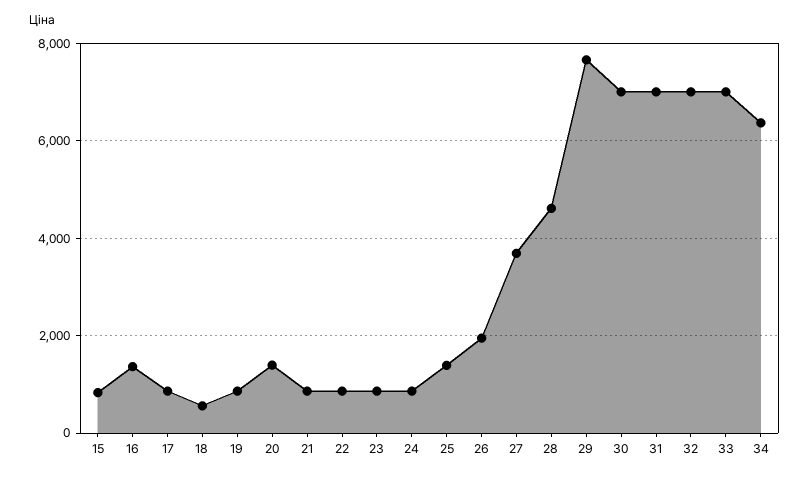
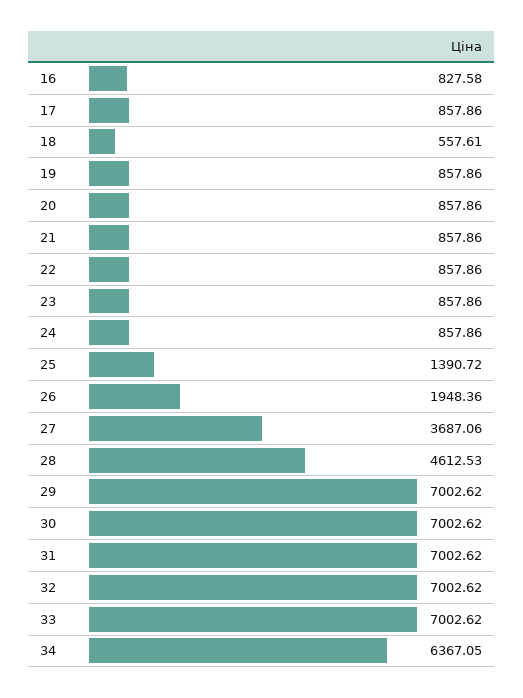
15: 800 -> none
16: 1400 -> 827.58
20: 1400 -> 857.86
29: 7600 -> 7002.62

